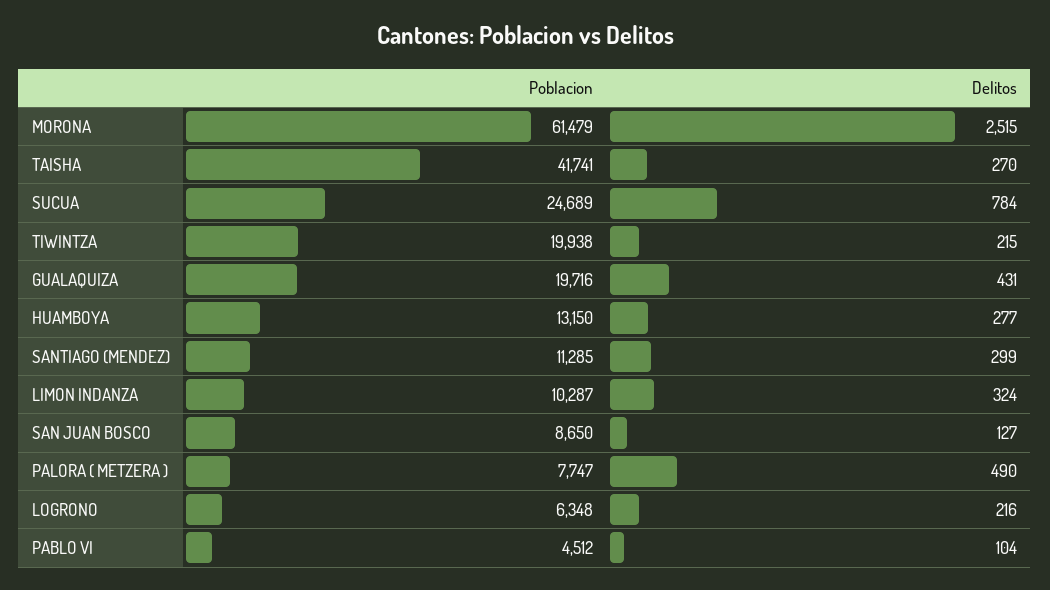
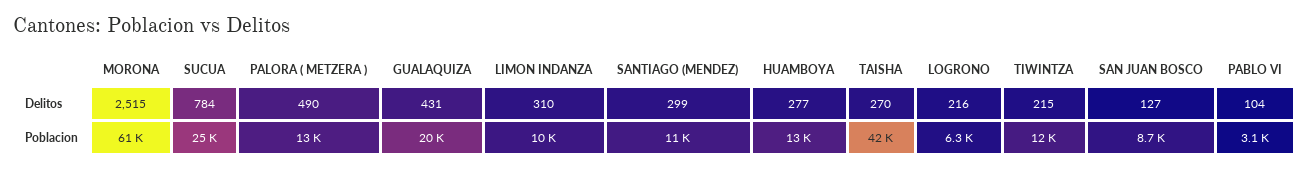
Poblacion, TIWINTZA: 19938 -> 12000
Delitos, LIMON INDANZA: 324 -> 310
Poblacion, PALORA ( METZERA ): 7747 -> 13000
Poblacion, PABLO VI: 4512 -> 3100

